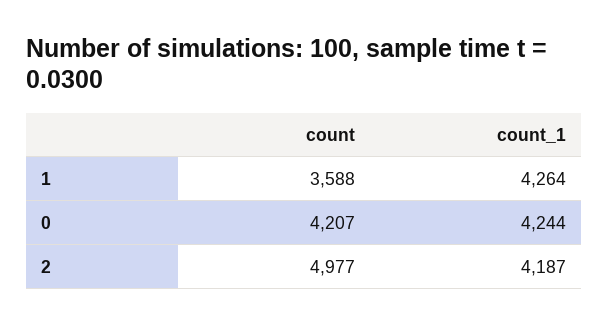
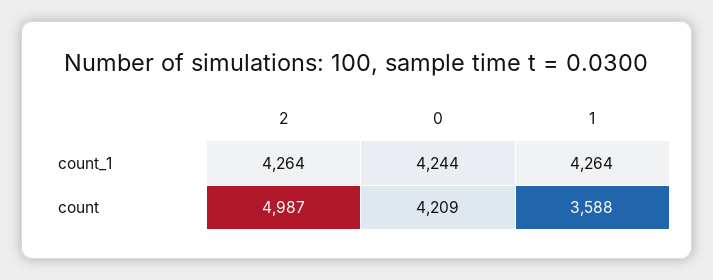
count, 0: 4207 -> 4209
count, 2: 4977 -> 4987
count_1, 2: 4187 -> 4264

